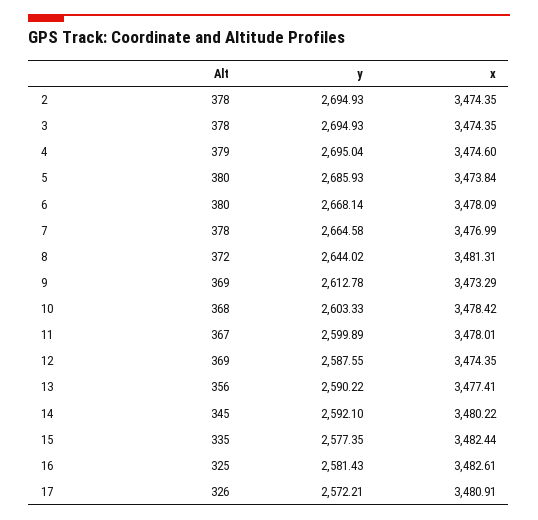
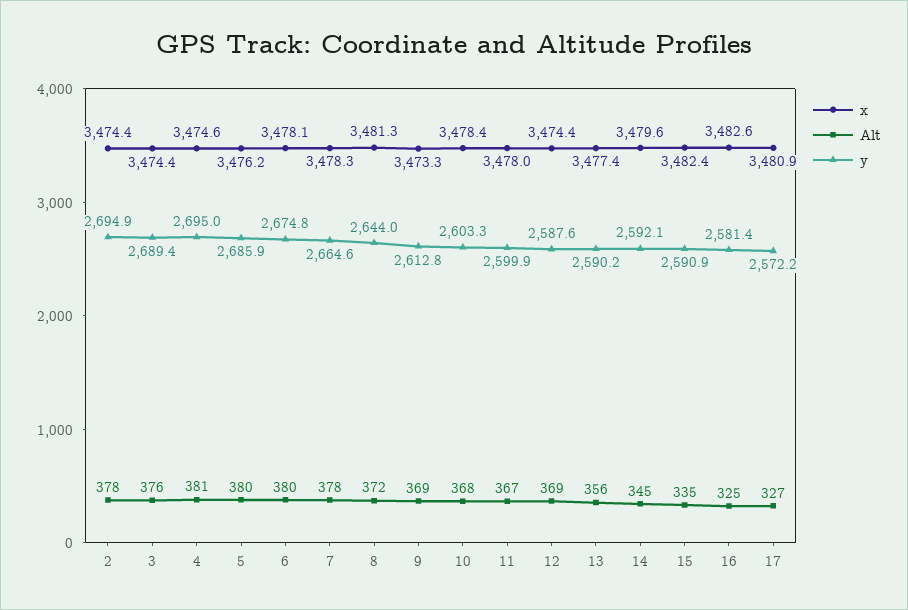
Alt, 3: 378 -> 376
y, 3: 2694.93 -> 2689.4
Alt, 4: 379 -> 381
x, 5: 3473.84 -> 3476.2
y, 6: 2668.14 -> 2674.8
x, 7: 3476.99 -> 3478.3
x, 14: 3480.22 -> 3479.6
y, 15: 2577.35 -> 2590.9
Alt, 17: 326 -> 327

